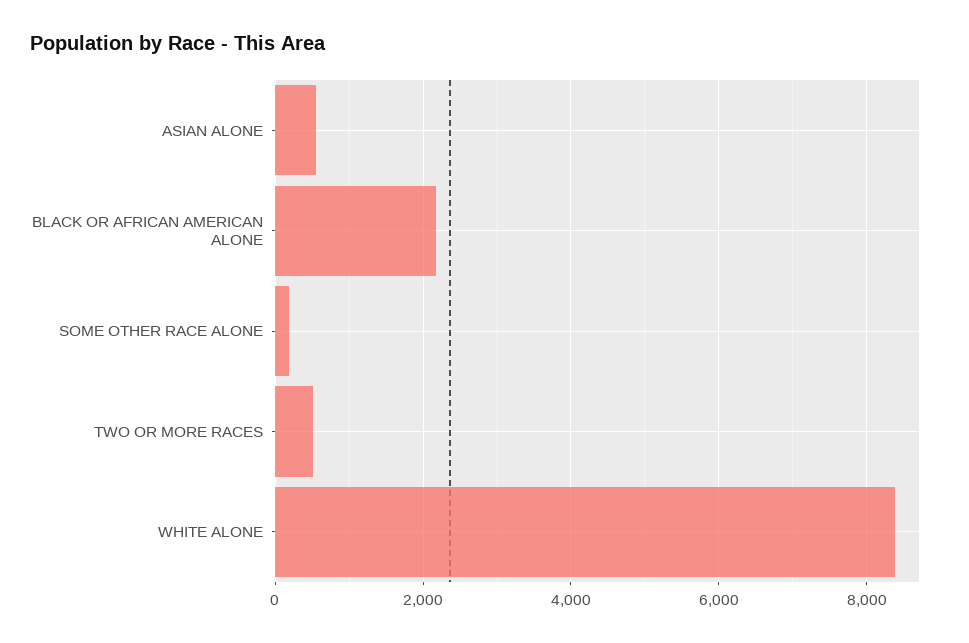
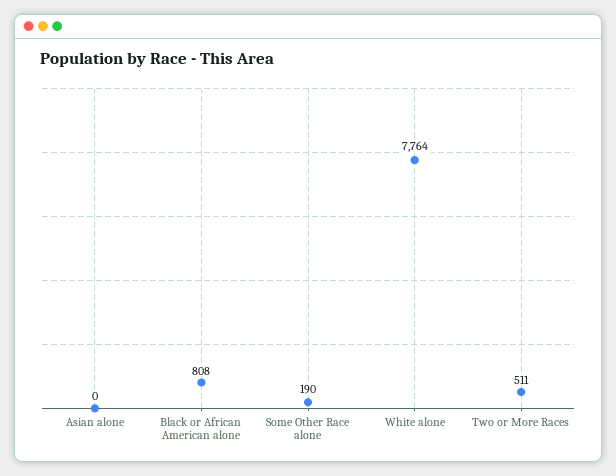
ASIAN ALONE: 600 -> 0
BLACK OR AFRICAN AMERICAN ALONE: 2200 -> 808
WHITE ALONE: 8400 -> 7764

